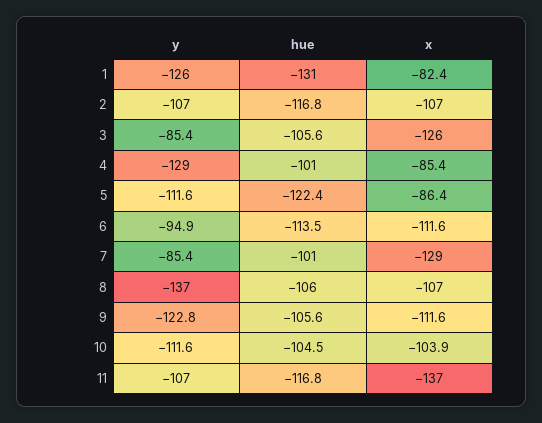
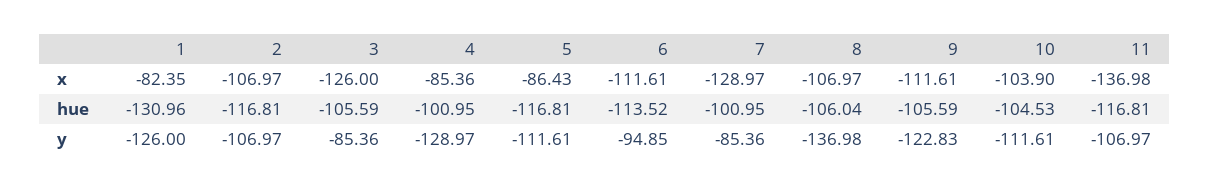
hue, 5: -122.4 -> -116.81

